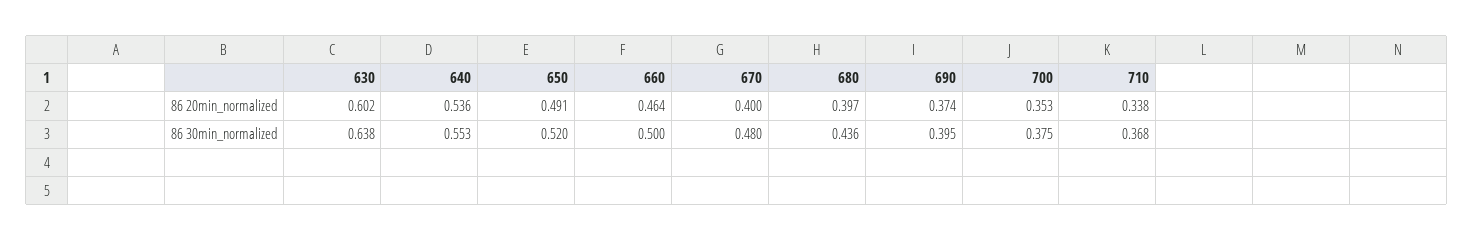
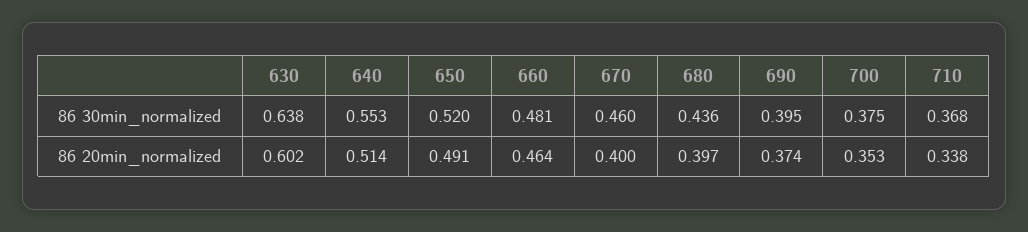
640, 86 20min_normalized: 0.536 -> 0.514
660, 86 30min_normalized: 0.5 -> 0.481
670, 86 30min_normalized: 0.48 -> 0.46

